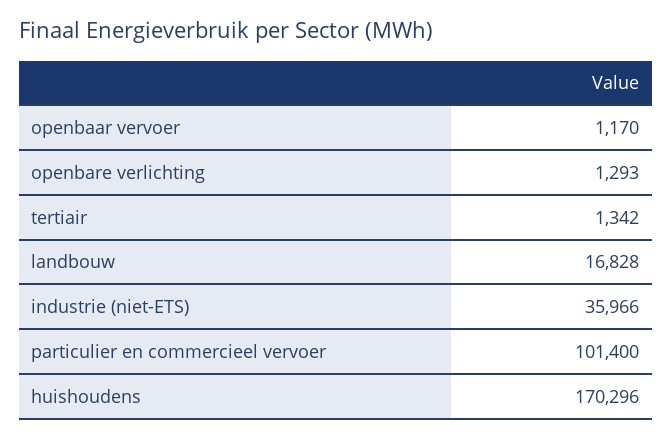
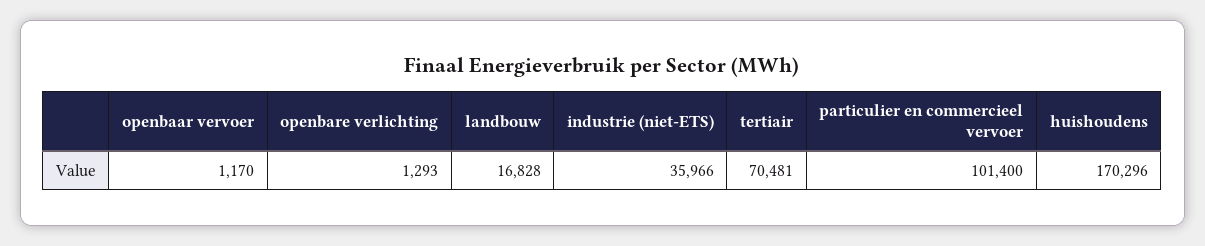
tertiair: 1342 -> 70481

